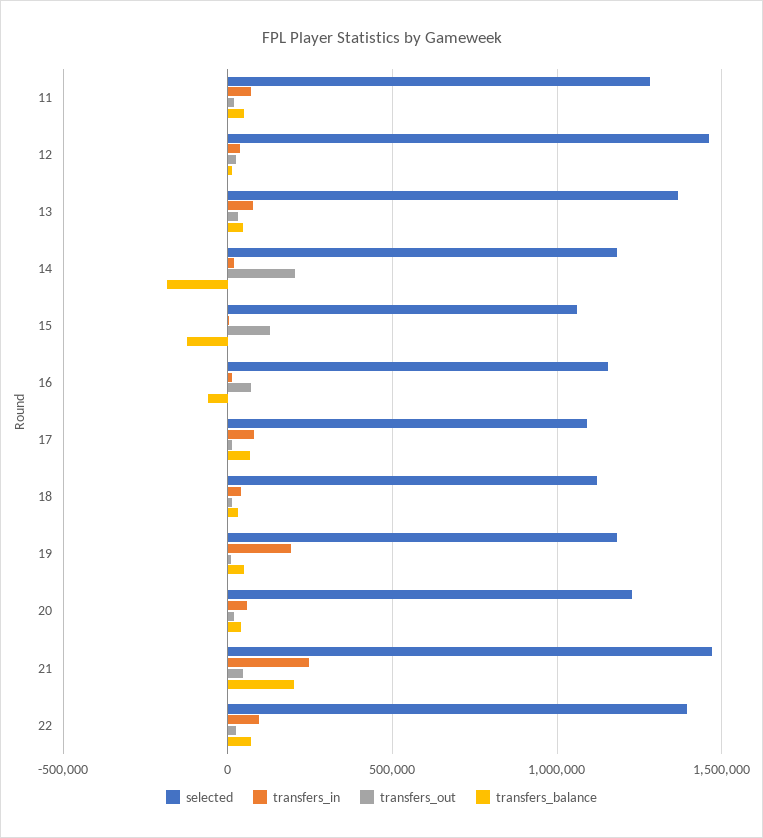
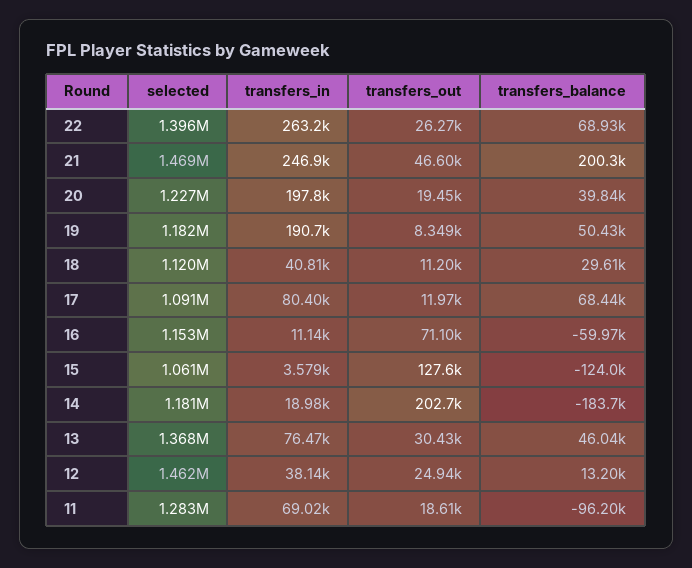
transfers_balance, 11: 50000 -> -96200
transfers_in, 20: 50000 -> 197800
transfers_in, 22: 100000 -> 263200

